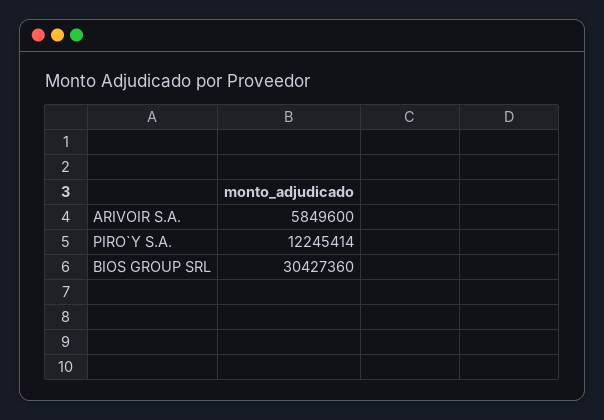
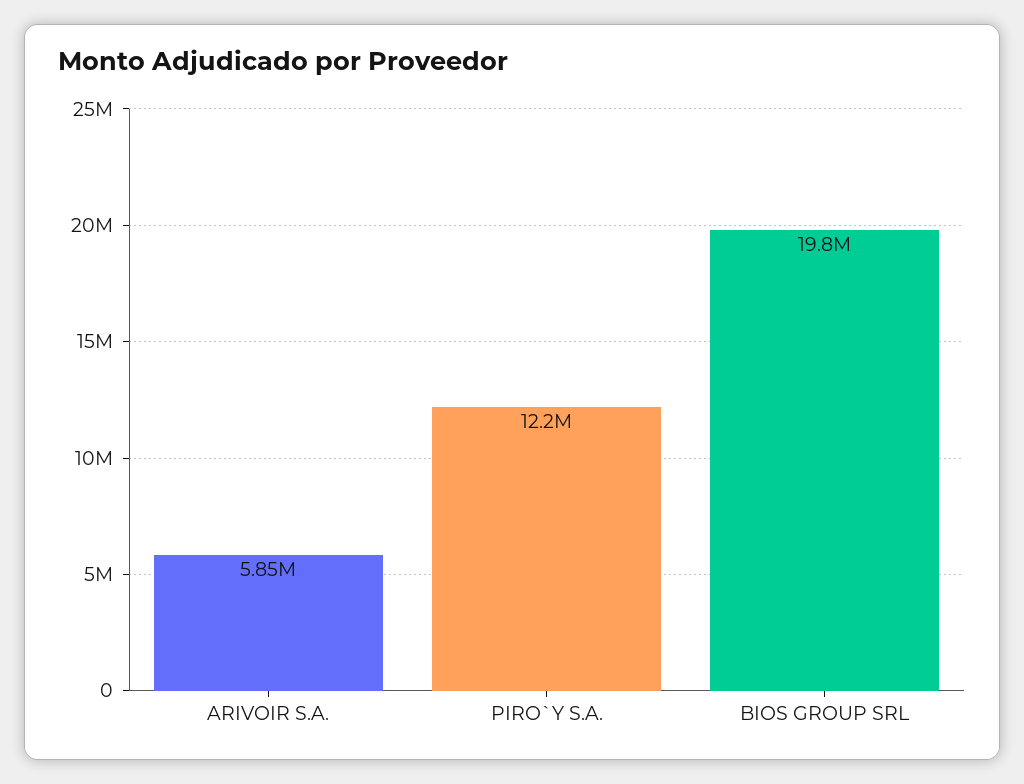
BIOS GROUP SRL: 30427360 -> 19800000

